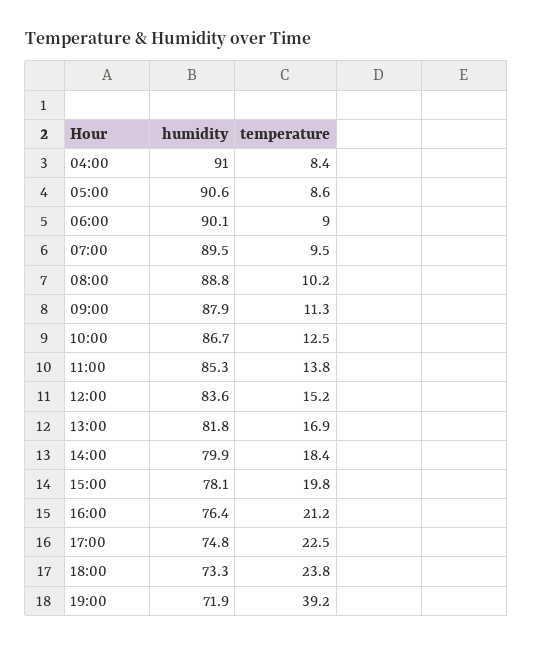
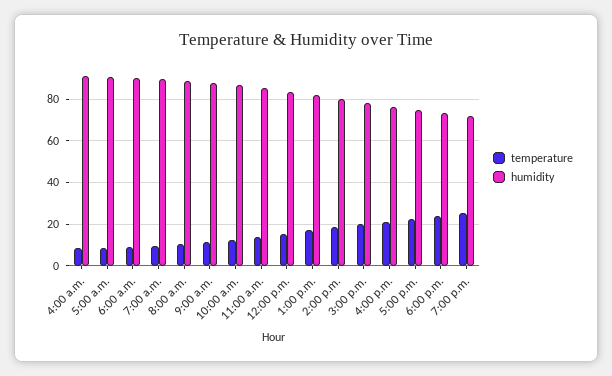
temperature, 19:00: 39.2 -> 25

